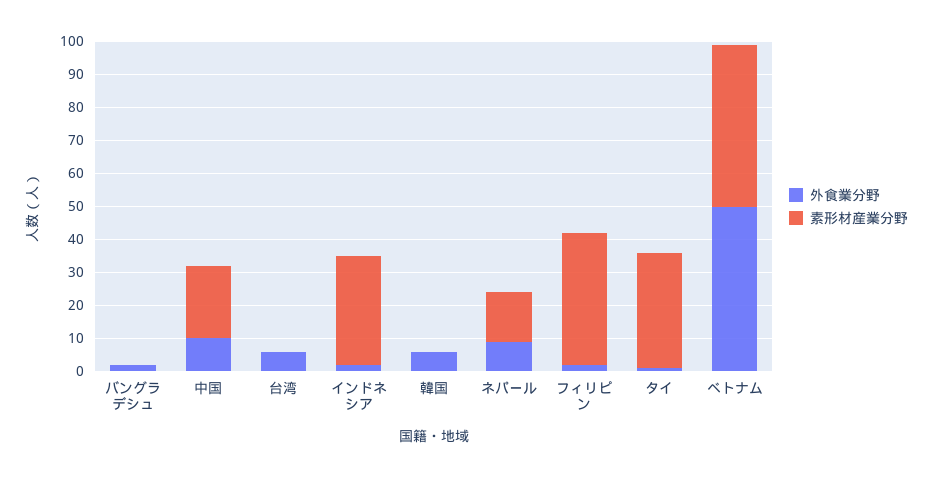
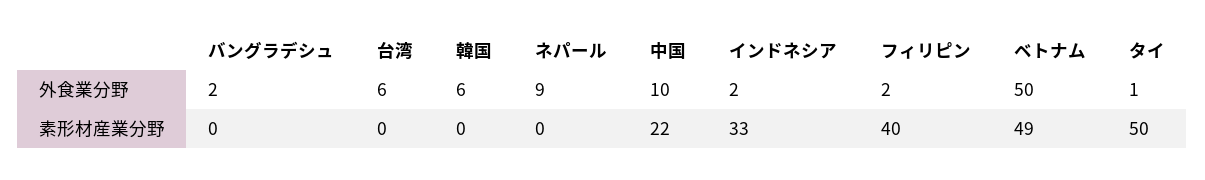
素形材産業分野, ネパール: 15 -> 0
素形材産業分野, タイ: 35 -> 50

